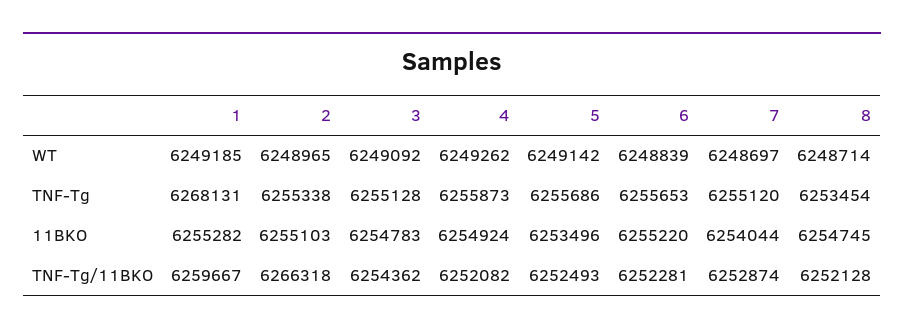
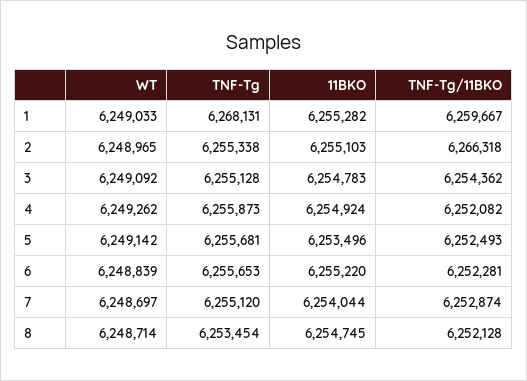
1, WT: 6249185 -> 6249033
5, TNF-Tg: 6255686 -> 6255681

